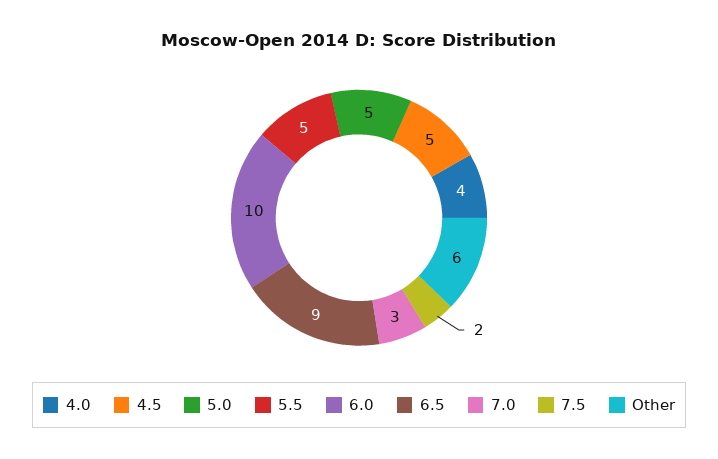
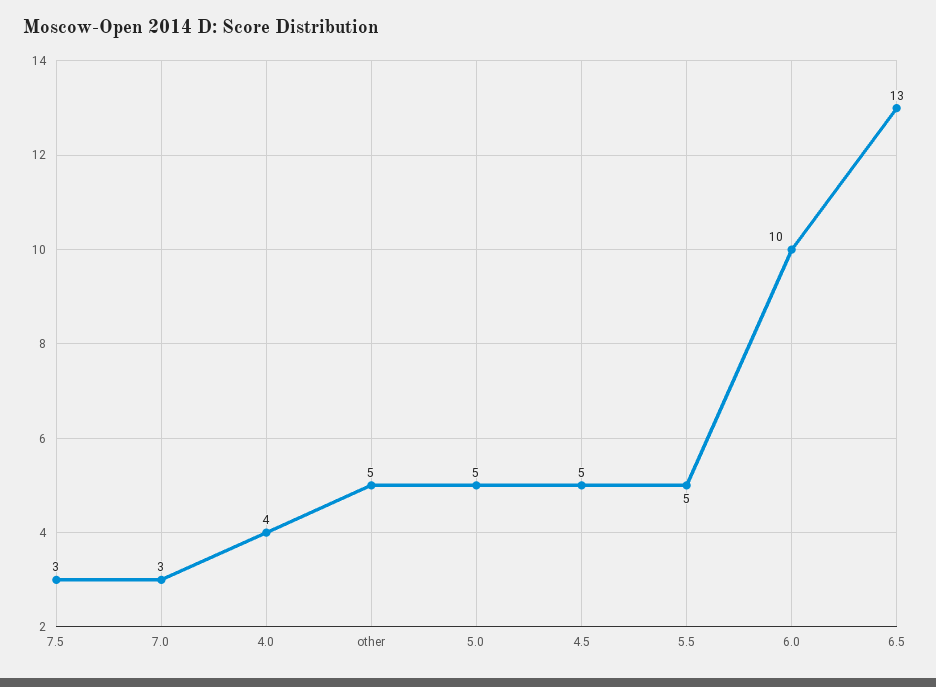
6.5: 9 -> 13
7.5: 2 -> 3
Other: 6 -> 5

